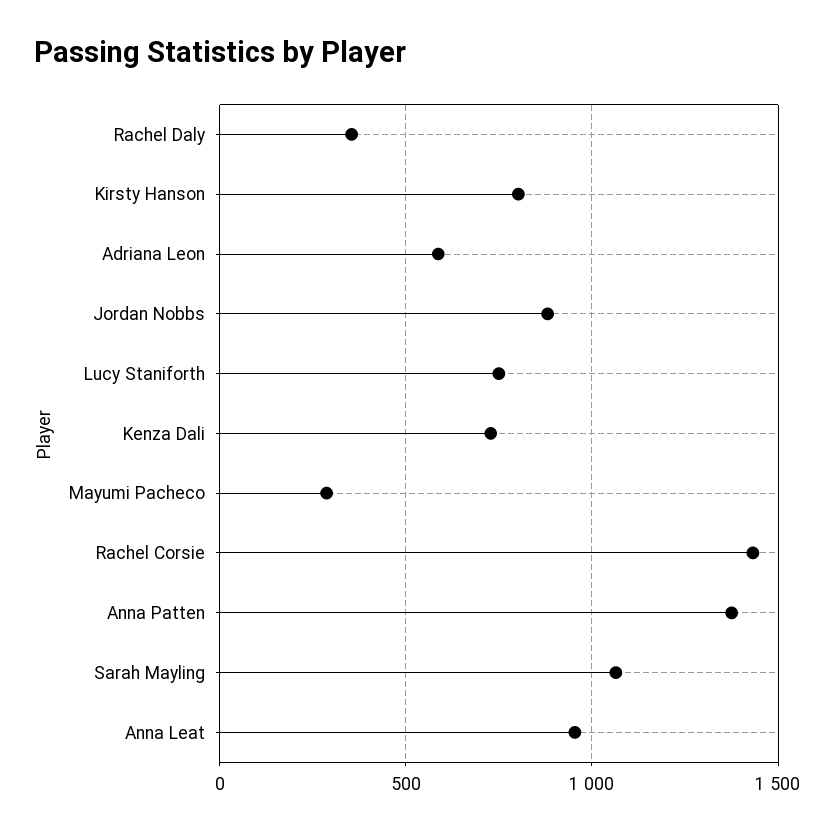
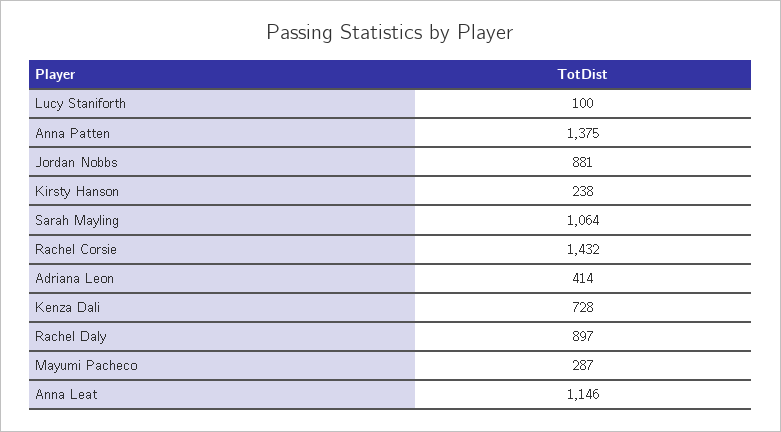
Rachel Daly: 350 -> 897
Kirsty Hanson: 800 -> 238
Adriana Leon: 600 -> 414
Lucy Staniforth: 750 -> 100
Anna Leat: 950 -> 1146

